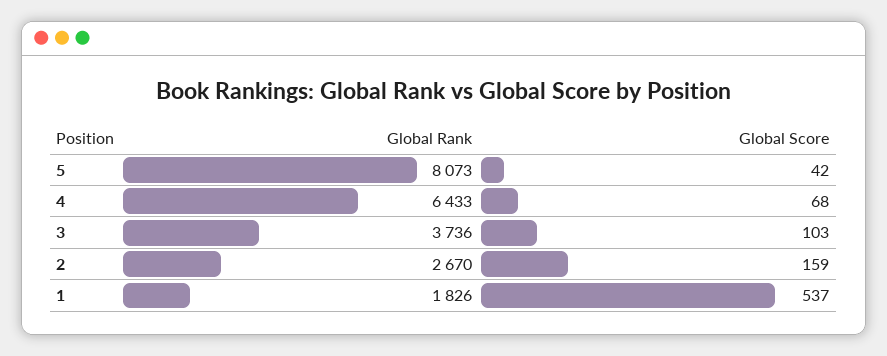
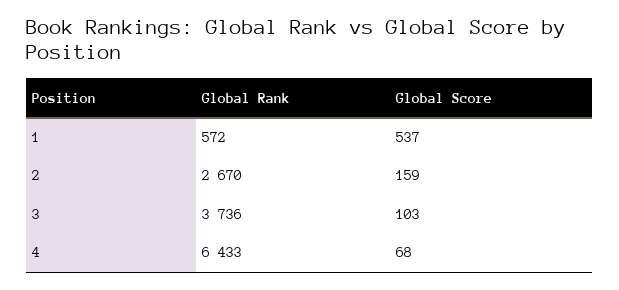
Global Rank, 5: 8073 -> none
Global Score, 5: 42 -> none
Global Rank, 1: 1826 -> 572

